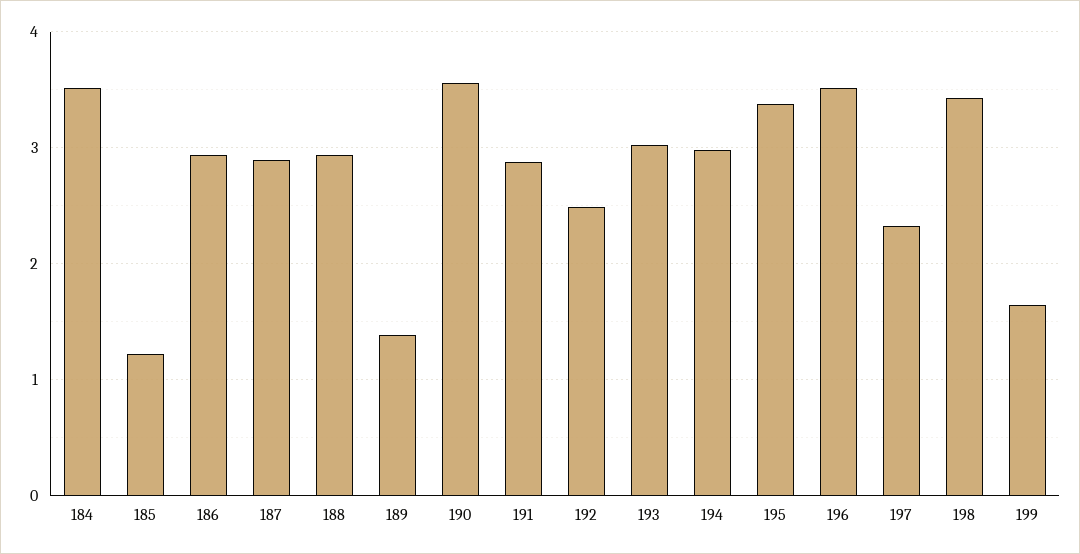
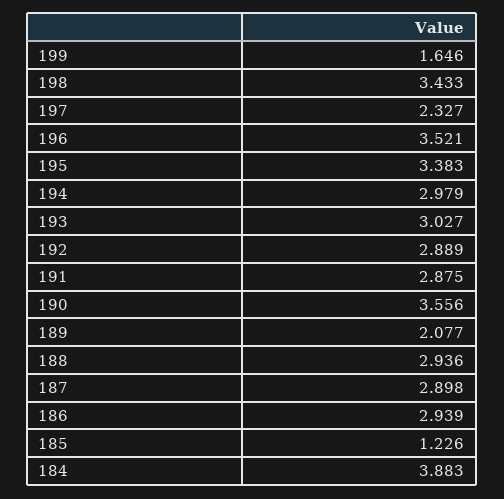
184: 3.5 -> 3.883
189: 1.4 -> 2.077
192: 2.5 -> 2.889

